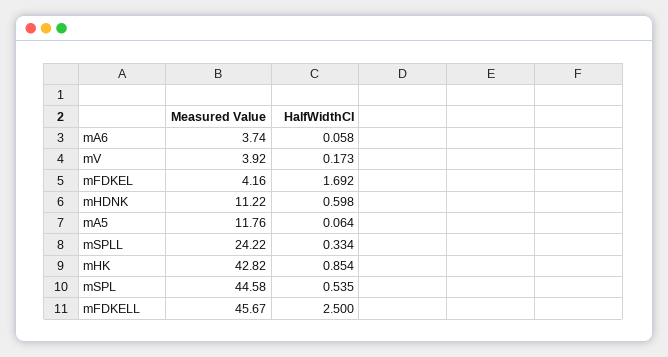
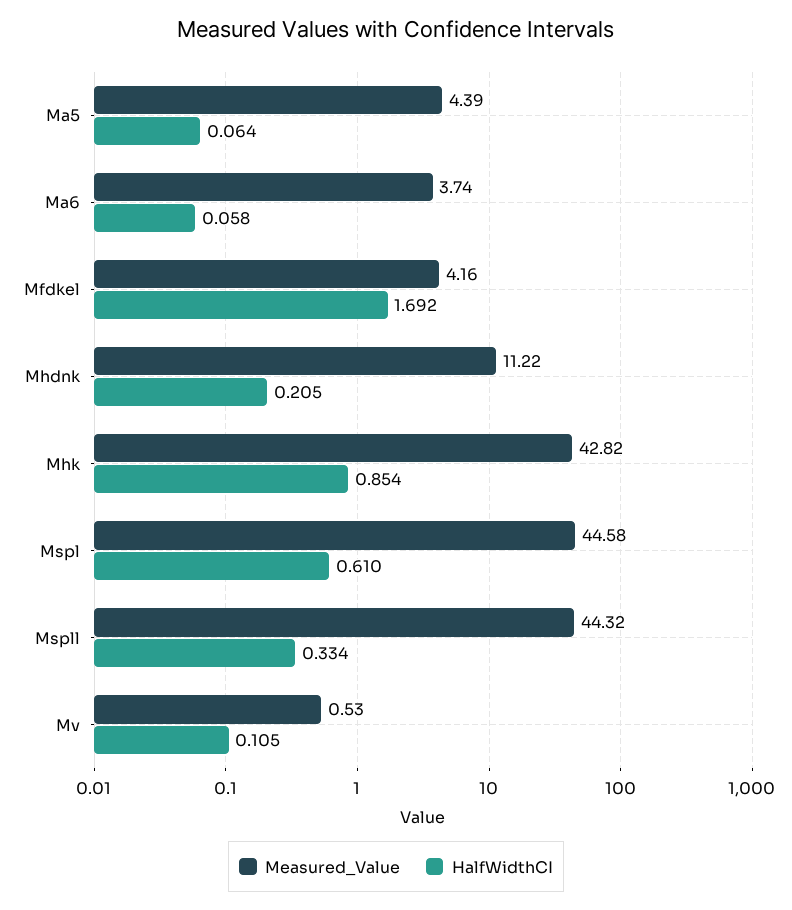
Measured Value, mV: 3.92 -> 0.53
HalfWidthCI, mV: 0.173 -> 0.105
HalfWidthCI, mHDNK: 0.598 -> 0.205
Measured Value, mA5: 11.76 -> 4.39
Measured Value, mSPLL: 24.22 -> 44.32
HalfWidthCI, mSPL: 0.535 -> 0.61
Measured Value, mFDKELL: 45.67 -> none
HalfWidthCI, mFDKELL: 2.5 -> none

